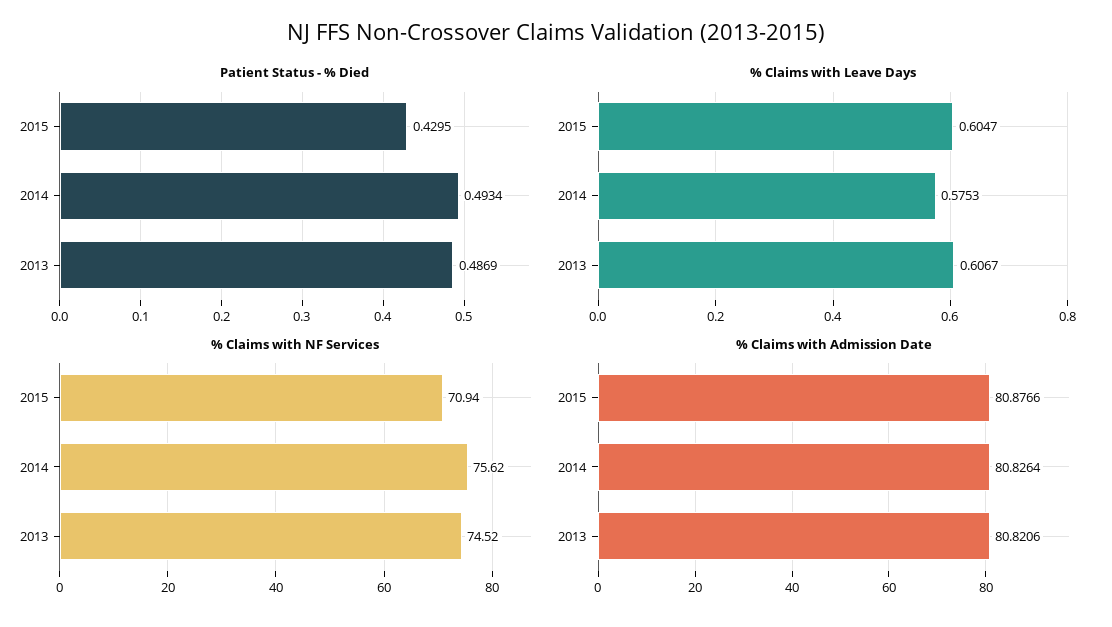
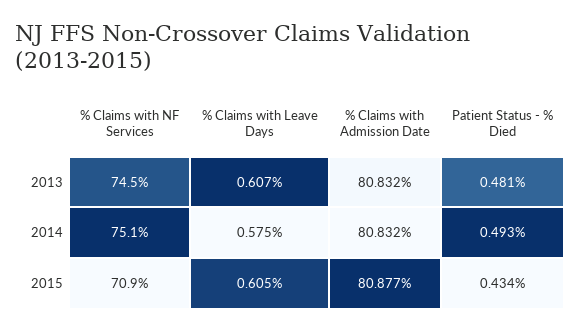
Patient Status - % Died, 2015: 0.4295 -> 0.434
Patient Status - % Died, 2013: 0.4869 -> 0.481
% Claims with NF Services, 2014: 75.62 -> 75.1
% Claims with Admission Date, 2014: 80.8264 -> 80.832
% Claims with Admission Date, 2013: 80.8206 -> 80.832

